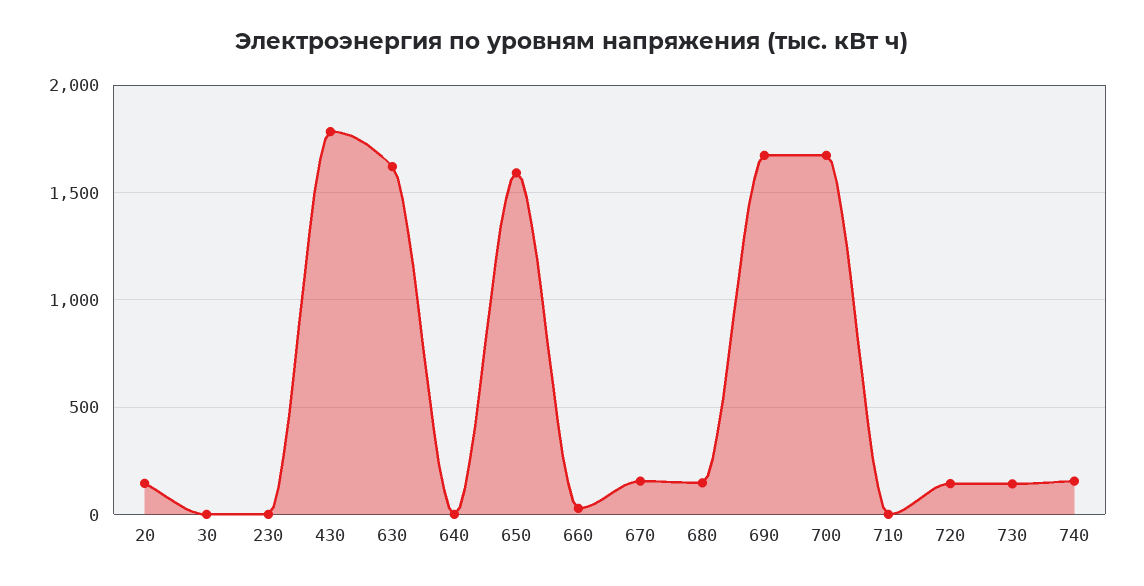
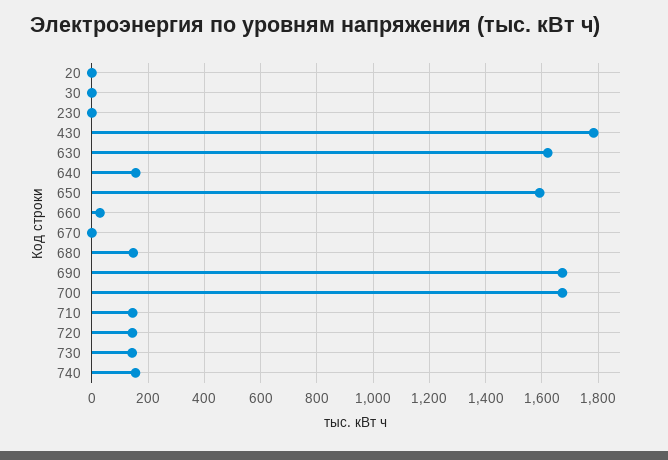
20: 150 -> 0
640: 0 -> 150
670: 150 -> 0
710: 0 -> 150

